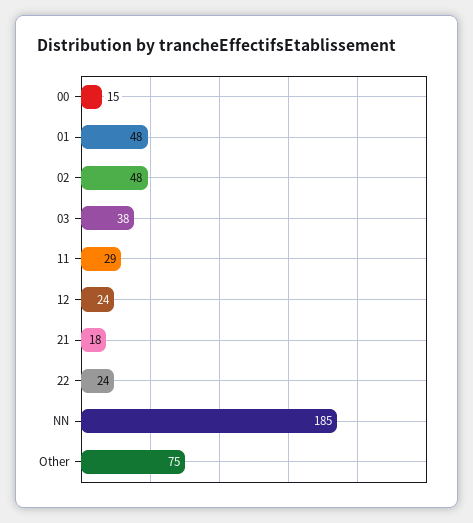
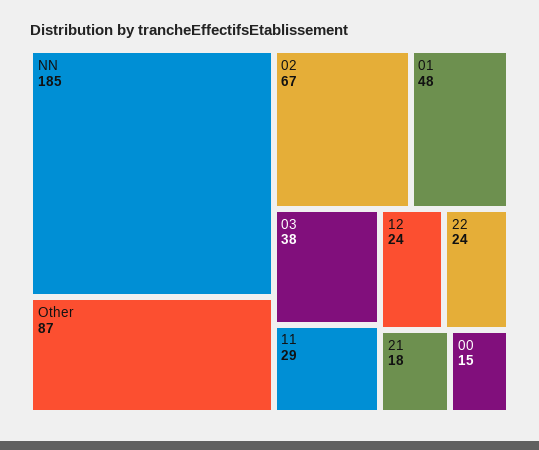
02: 48 -> 67
Other: 75 -> 87

